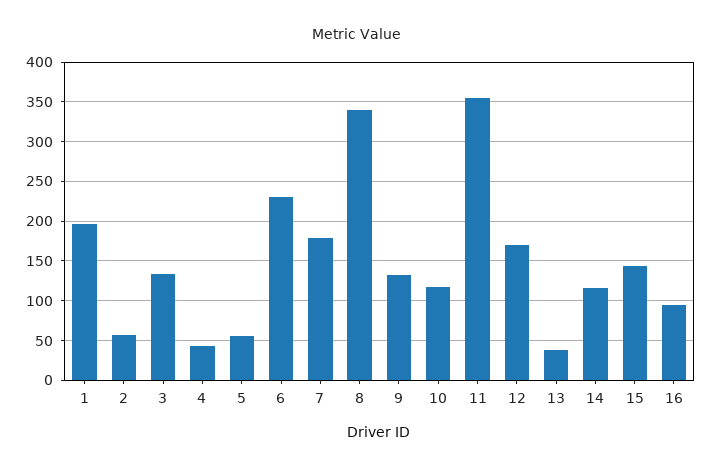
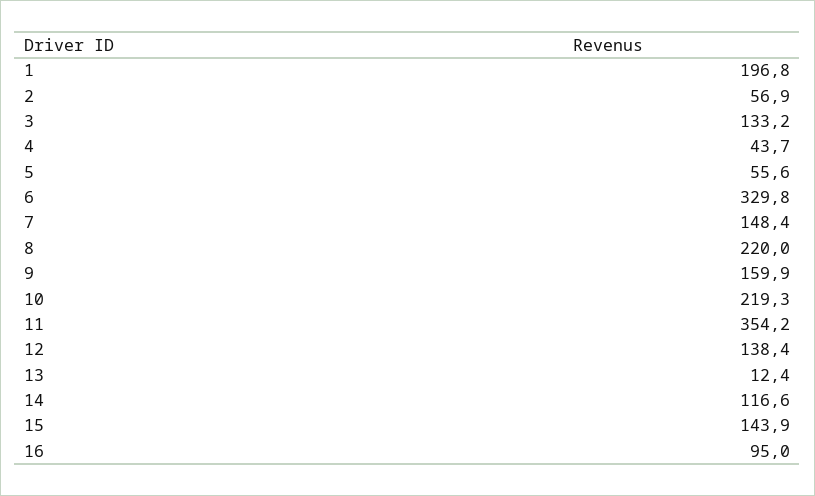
6: 230 -> 329.8
7: 180 -> 148.4
8: 340 -> 220
9: 130 -> 159.9
10: 120 -> 219.3
12: 170 -> 138.4
13: 40 -> 12.4

